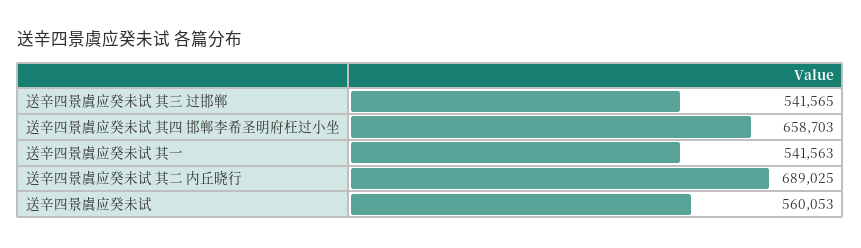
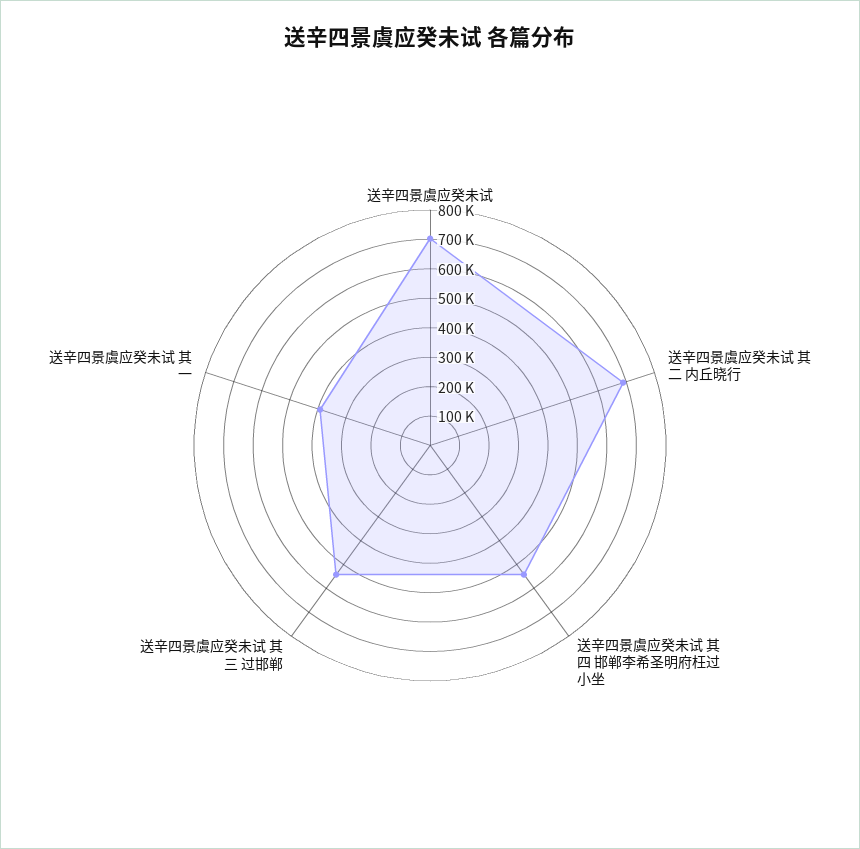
送辛四景虞应癸未试 其四 邯郸李希圣明府枉过小坐: 658703 -> 550000
送辛四景虞应癸未试 其一: 541563 -> 400000
送辛四景虞应癸未试: 560053 -> 700000

